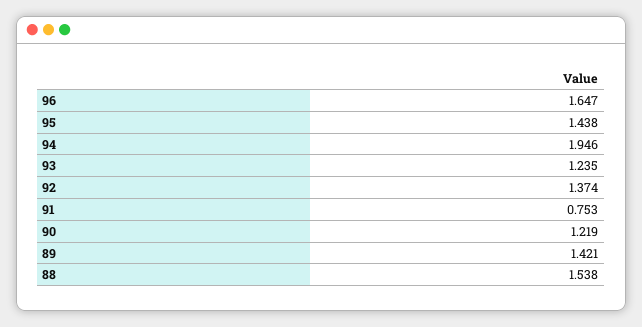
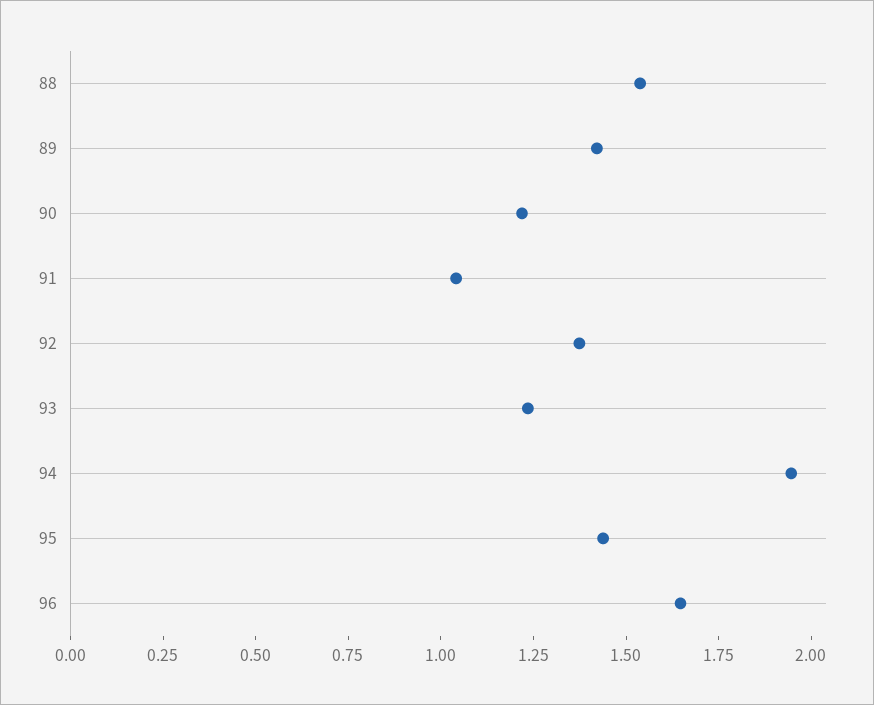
91: 0.753 -> 1.05

